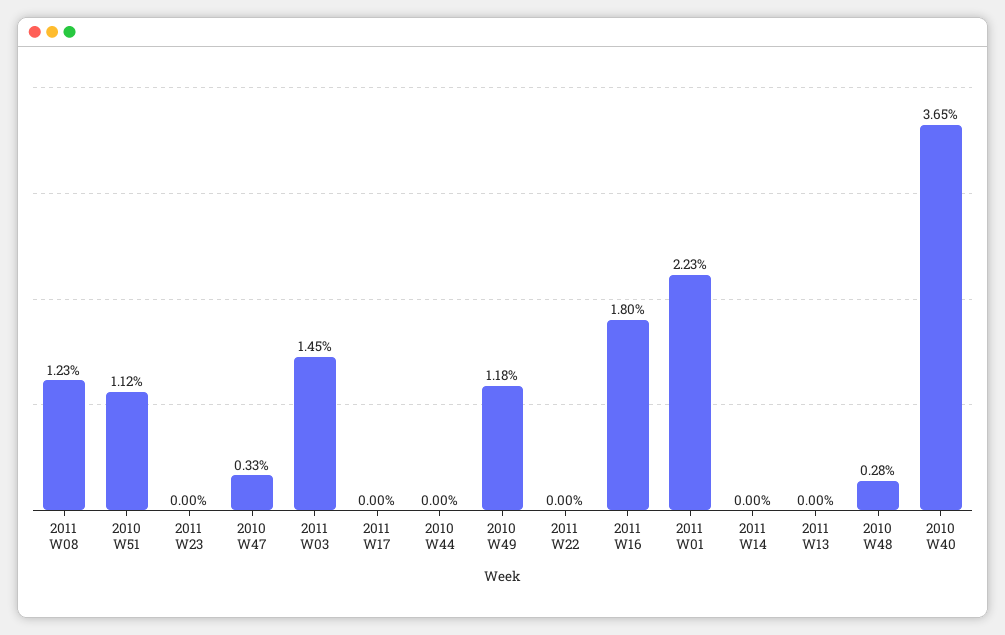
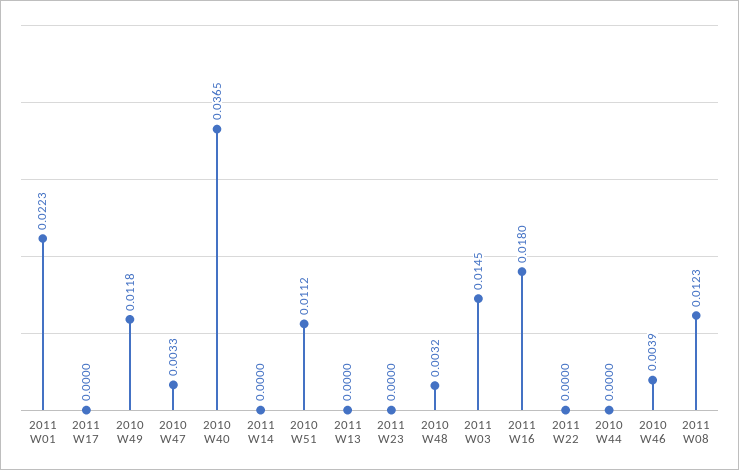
2010 W48: 0.0028 -> 0.0032
2010 W46: none -> 0.0039

